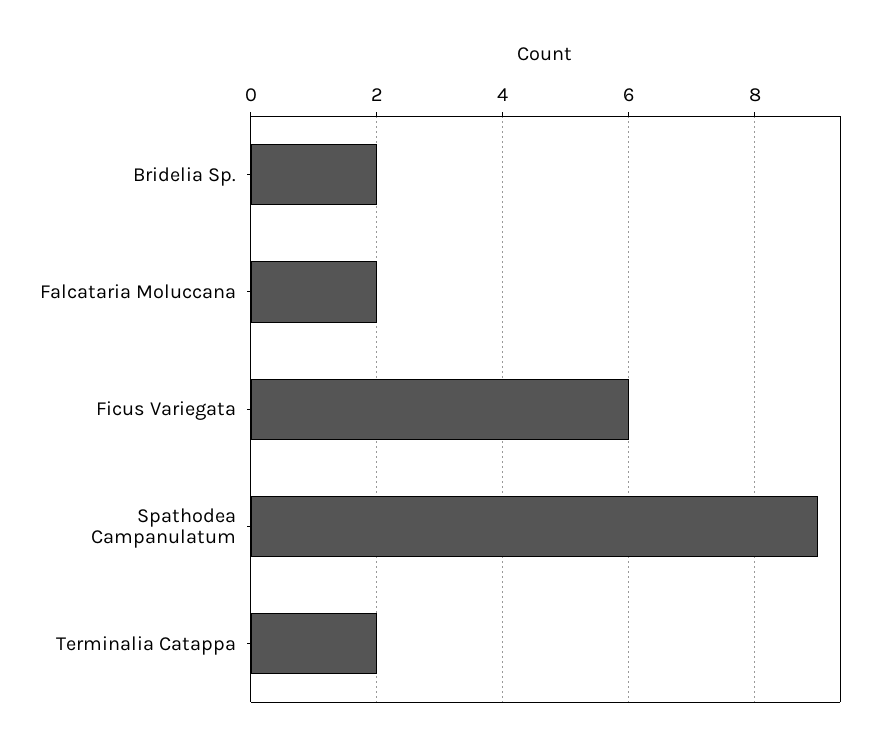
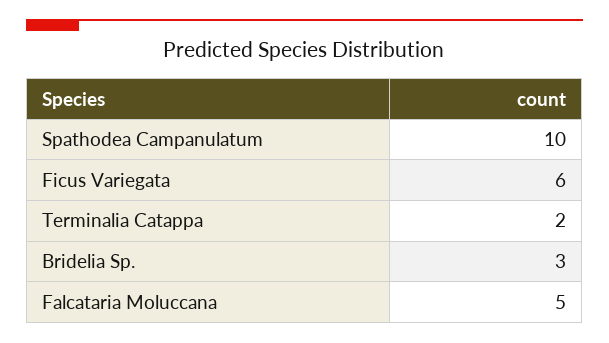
Bridelia Sp.: 2 -> 3
Falcataria Moluccana: 2 -> 5
Spathodea Campanulatum: 9 -> 10

